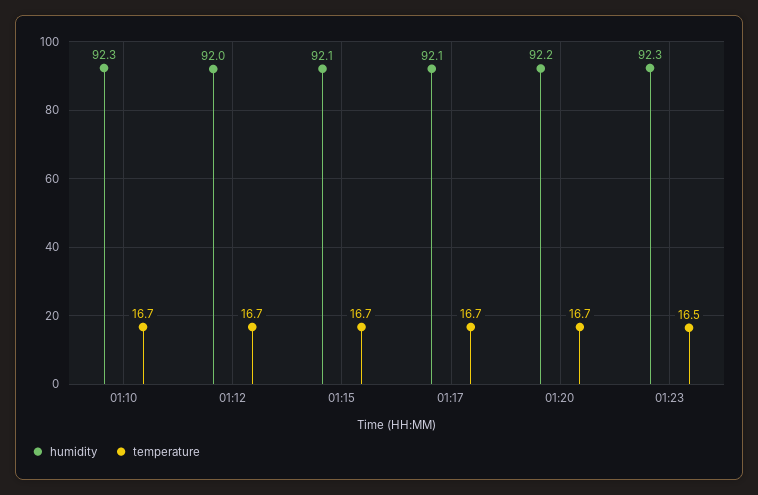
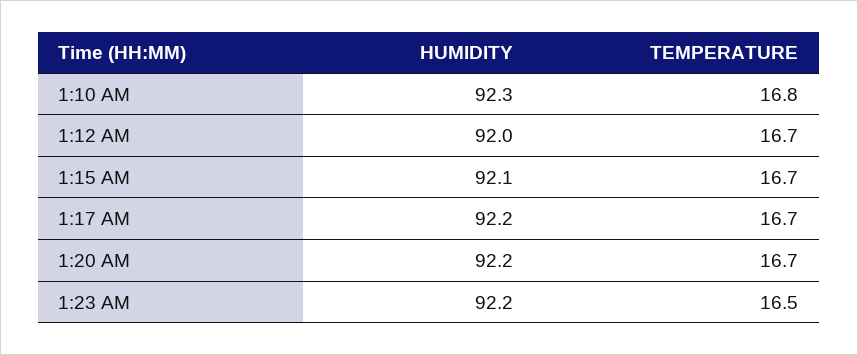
temperature, 01:10: 16.7 -> 16.8
humidity, 01:17: 92.1 -> 92.2
humidity, 01:23: 92.3 -> 92.2

